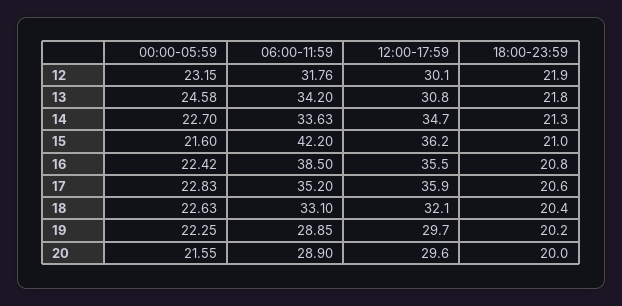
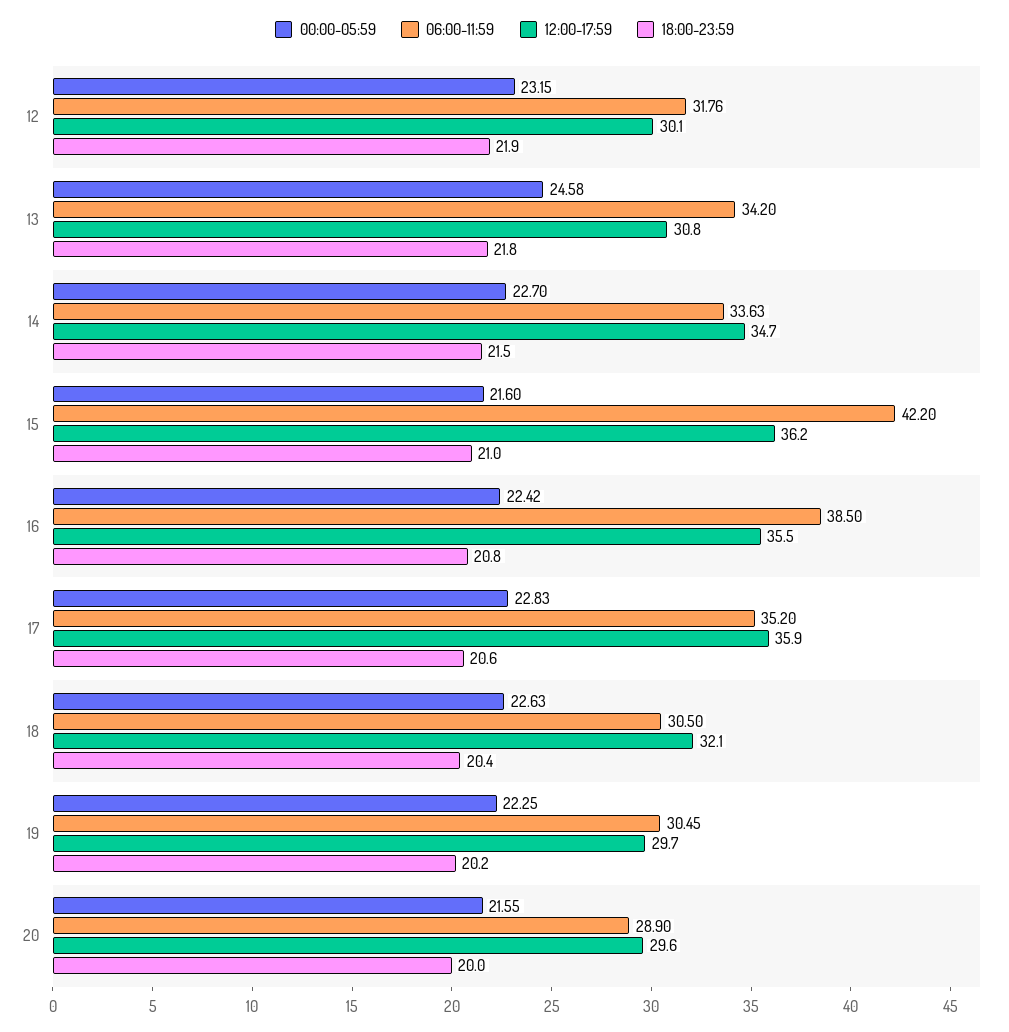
18:00-23:59, 14: 21.3 -> 21.5
06:00-11:59, 18: 33.1 -> 30.5
06:00-11:59, 19: 28.85 -> 30.45

